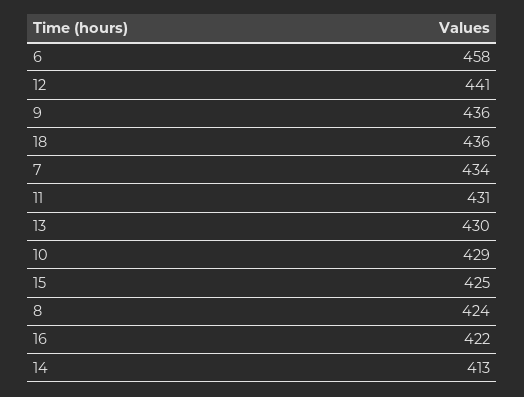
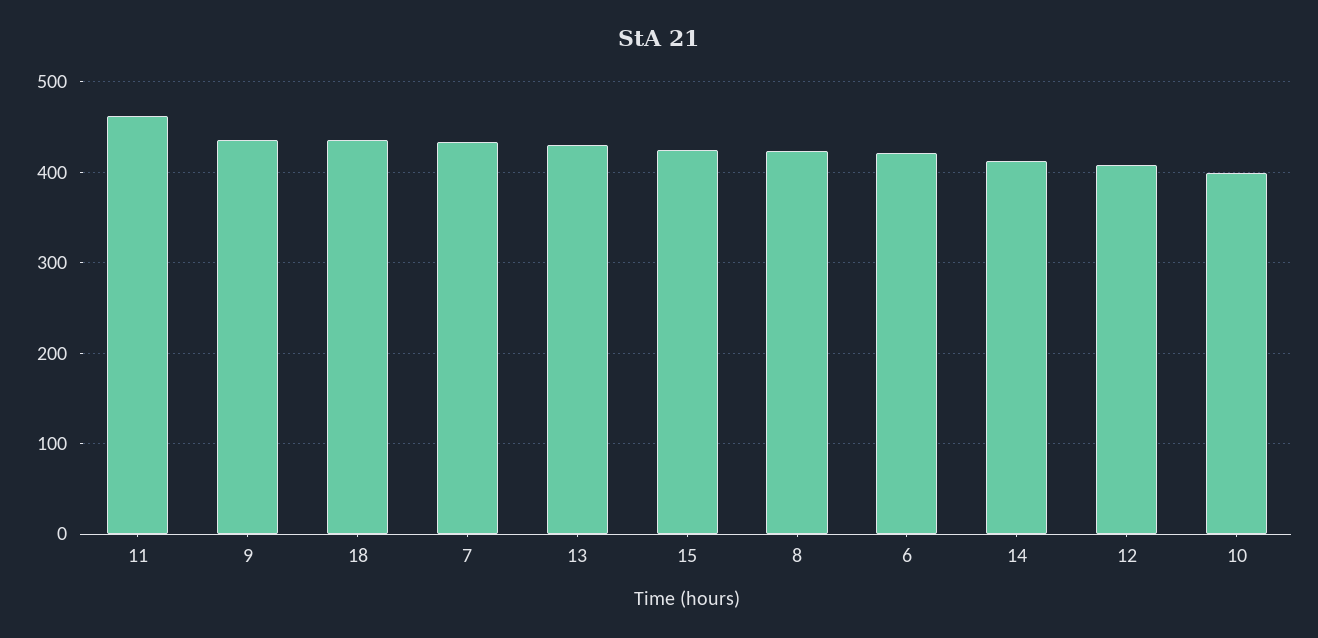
6: 458 -> 420
12: 441 -> 410
11: 431 -> 460
10: 429 -> 400
16: 422 -> none

